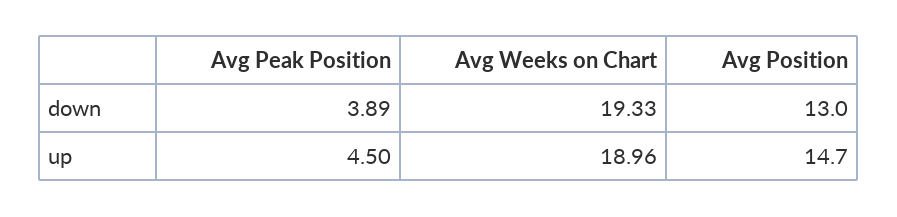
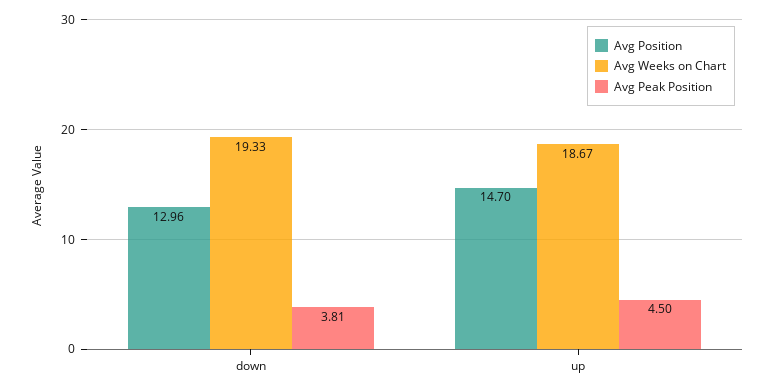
Avg Peak Position, down: 3.89 -> 3.81
Avg Position, down: 13 -> 12.96
Avg Weeks on Chart, up: 18.96 -> 18.67

